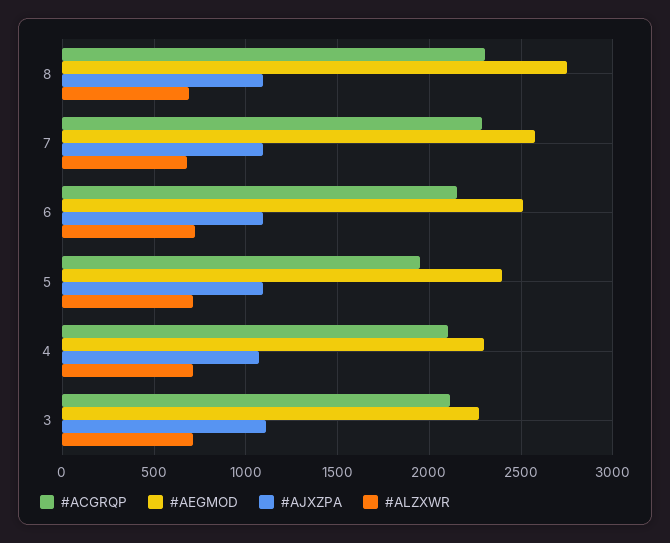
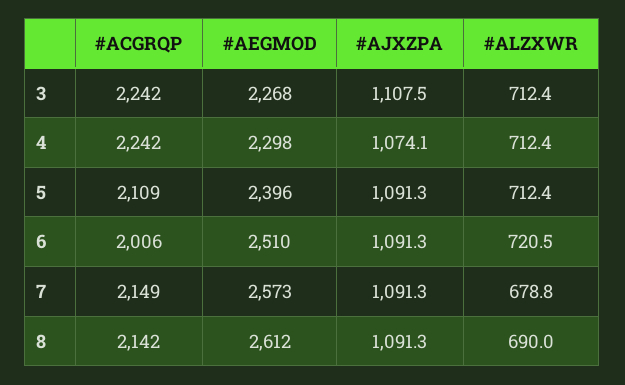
#ACGRQP, 8: 2300 -> 2142
#AEGMOD, 8: 2750 -> 2612
#ACGRQP, 7: 2300 -> 2149
#ACGRQP, 6: 2150 -> 2006
#ACGRQP, 5: 1950 -> 2109
#ACGRQP, 4: 2100 -> 2242
#ACGRQP, 3: 2100 -> 2242

